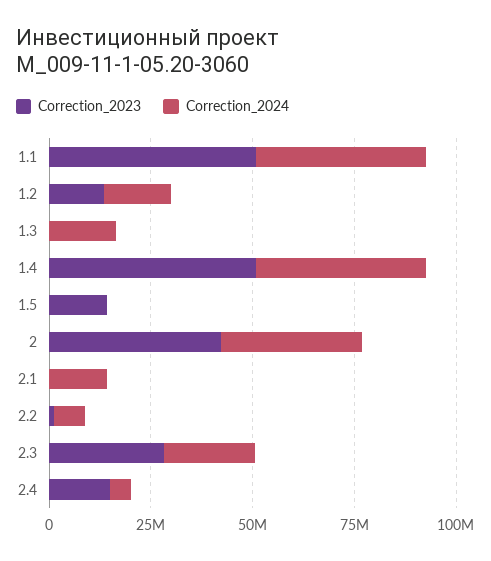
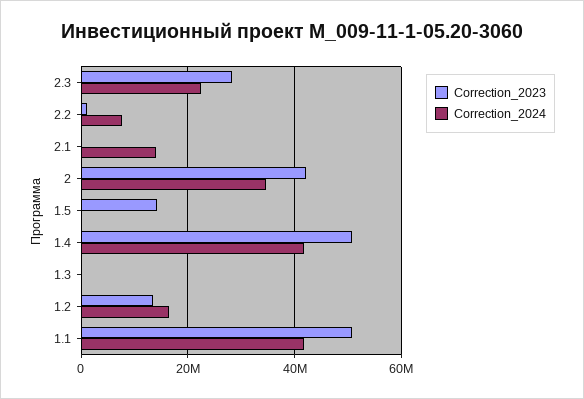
Correction_2024, 1.3: 15000000 -> 0
Correction_2023, 2.4: 15000000 -> none
Correction_2024, 2.4: 5000000 -> none

